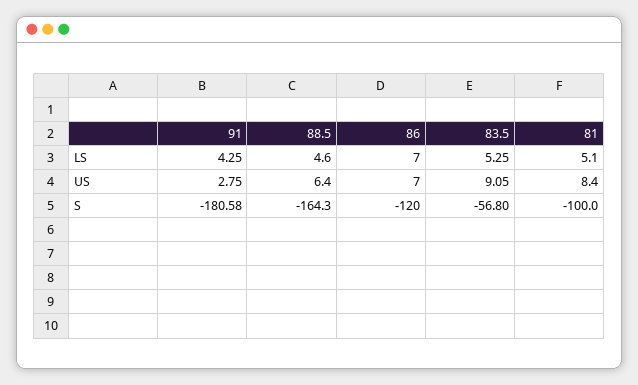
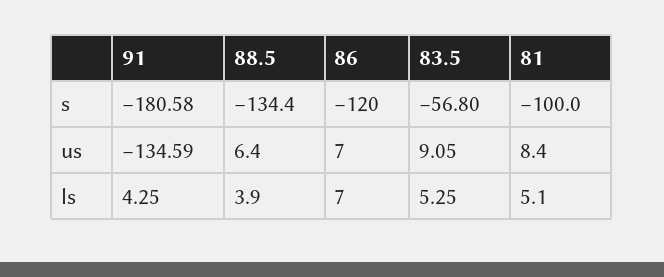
88.5, LS: 4.6 -> 3.9
91, US: 2.75 -> -134.59
88.5, S: -164.3 -> -134.4

